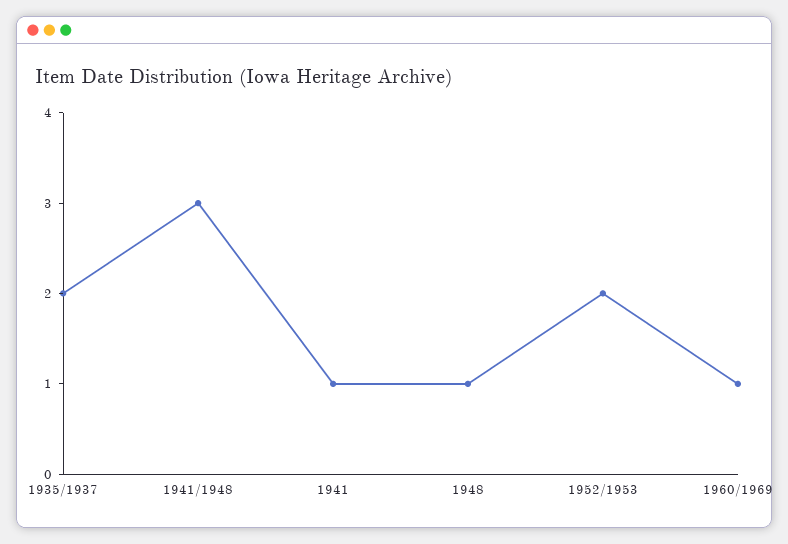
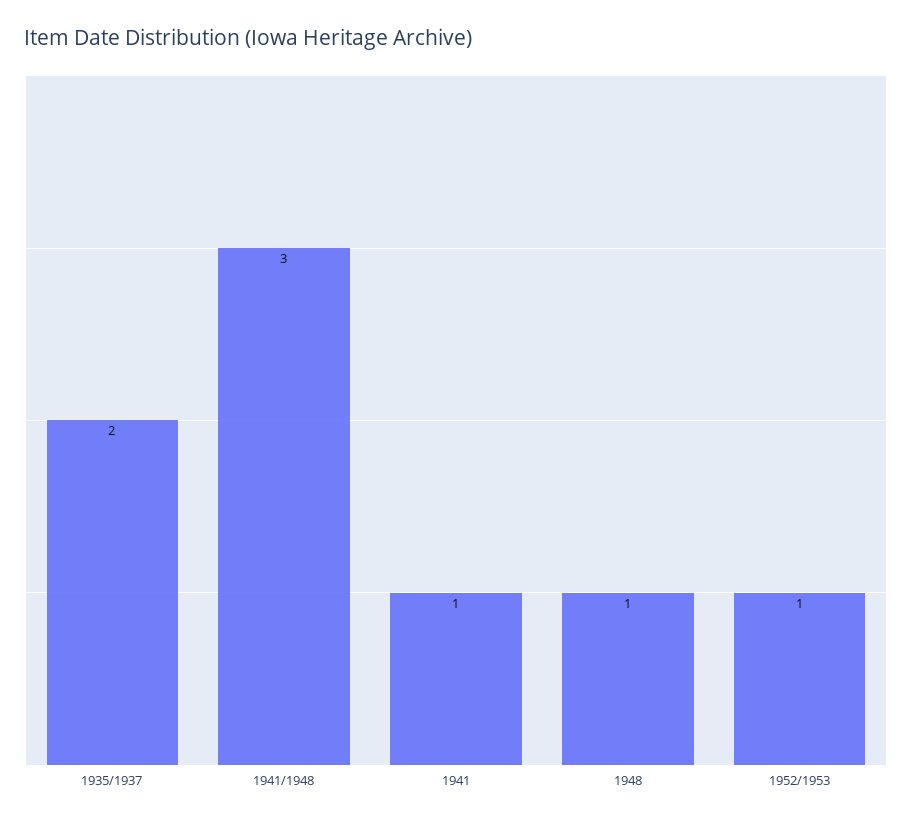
1952/1953: 2 -> 1
1960/1969: 1 -> none

